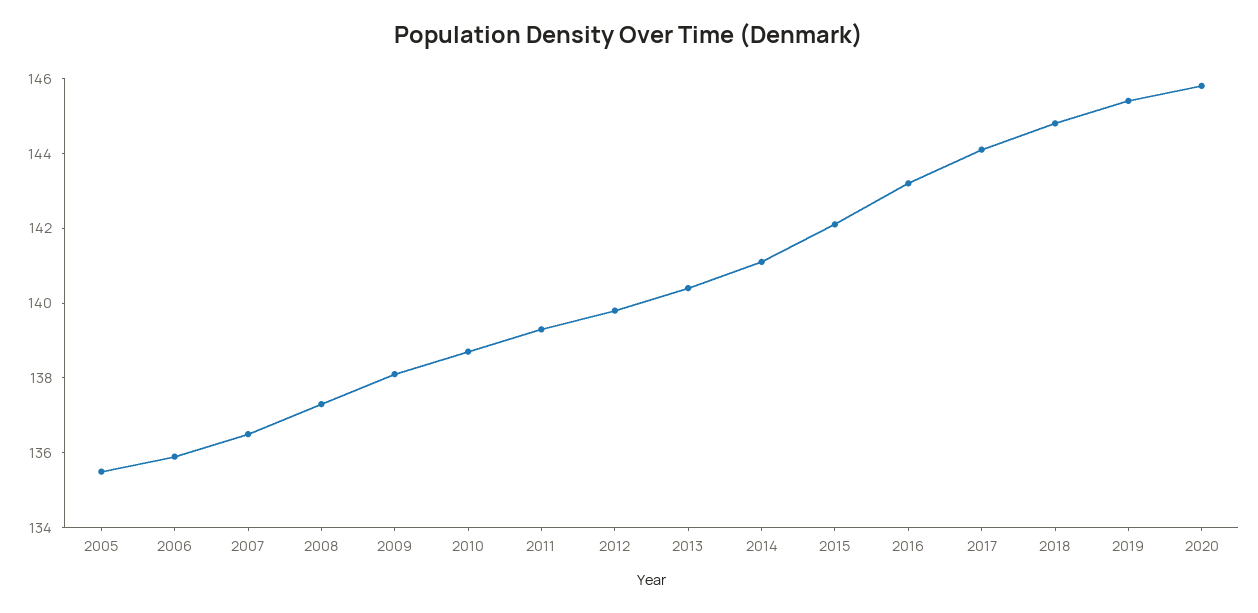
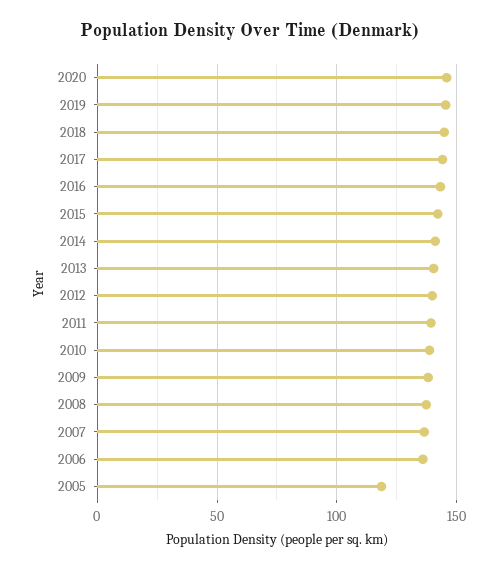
2005: 135.5 -> 120

